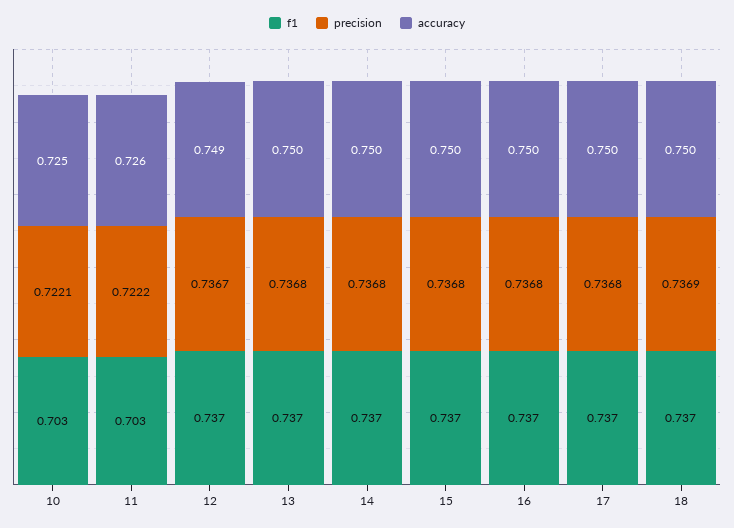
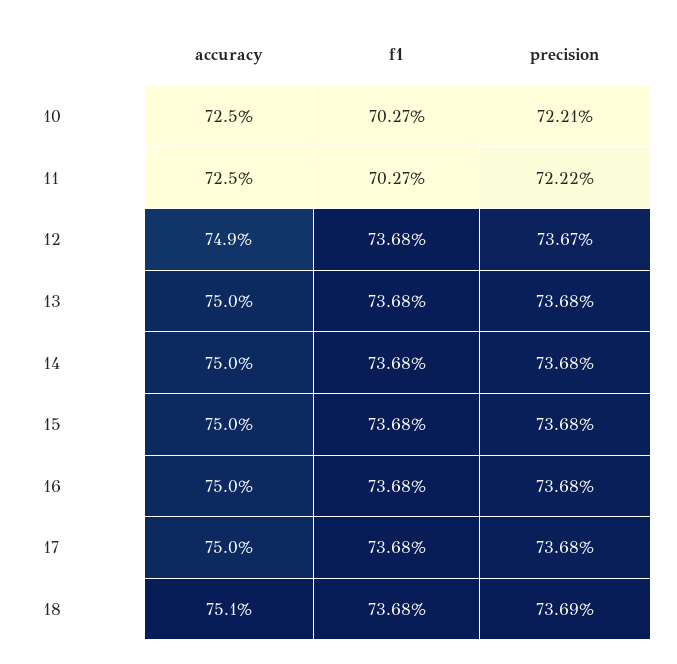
accuracy, 11: 0.726 -> 0.725
accuracy, 18: 0.75 -> 0.751

